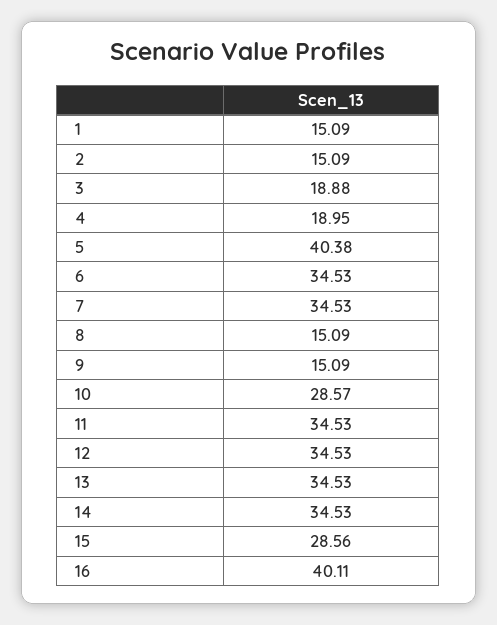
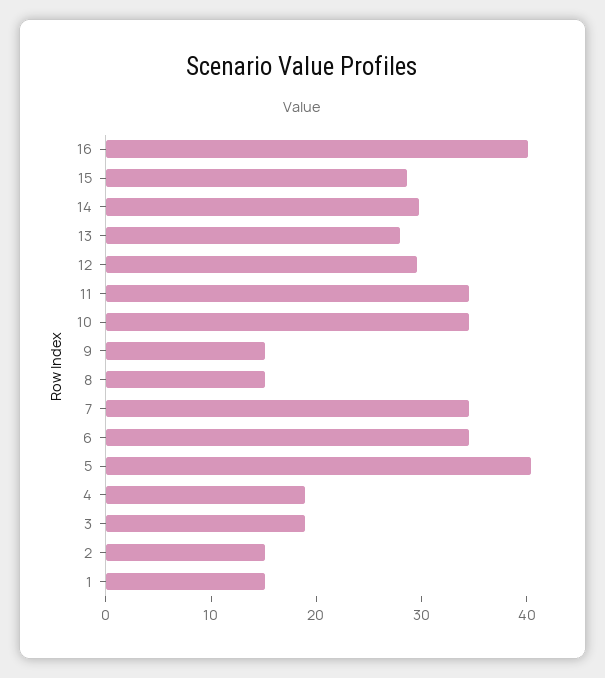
10: 28.57 -> 34
12: 34.53 -> 30
13: 34.53 -> 28
14: 34.53 -> 30

